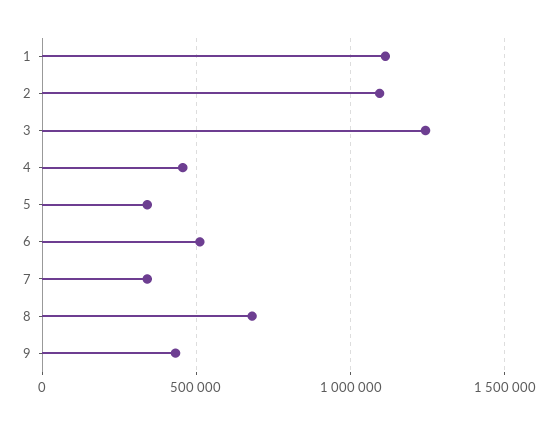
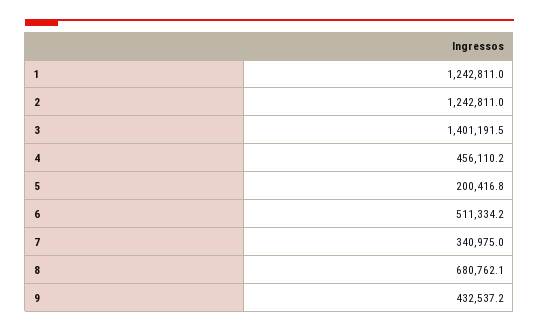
1: 1100000 -> 1242811
2: 1100000 -> 1242811
3: 1250000 -> 1401191.5
5: 350000 -> 200416.8

